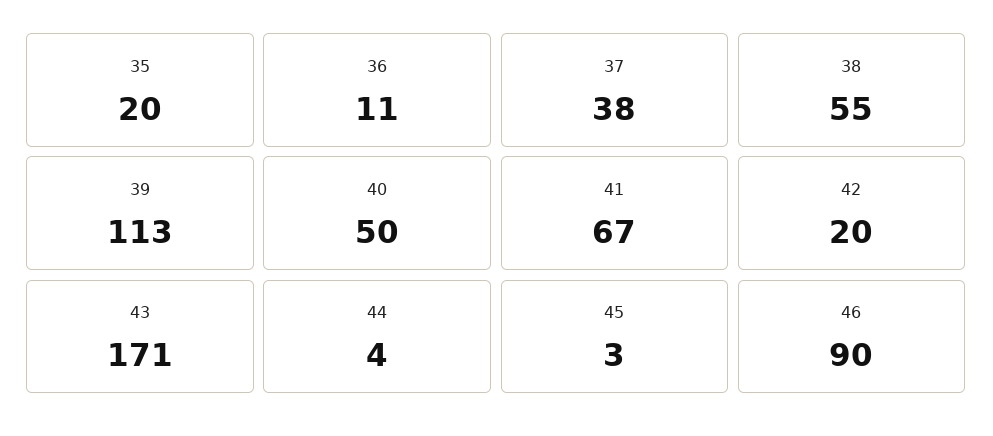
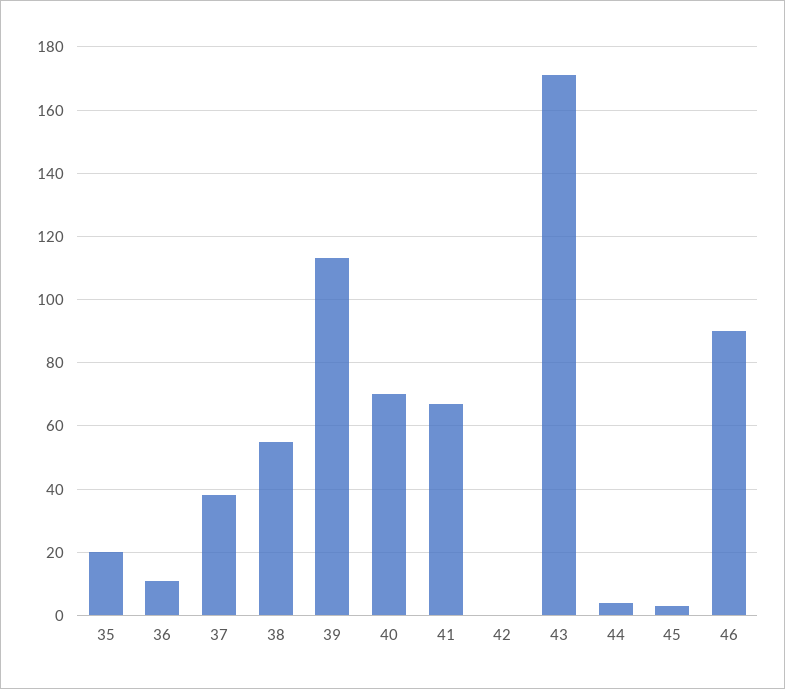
40: 50 -> 70
42: 20 -> 0

